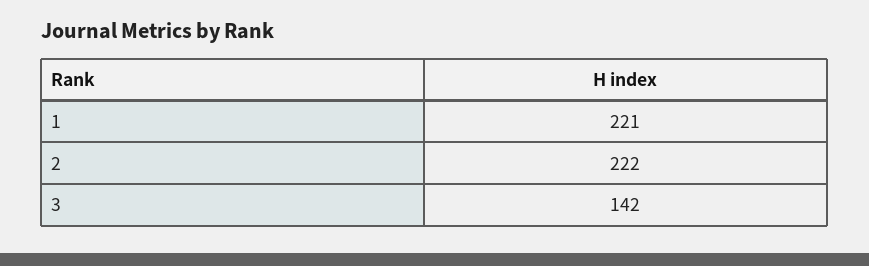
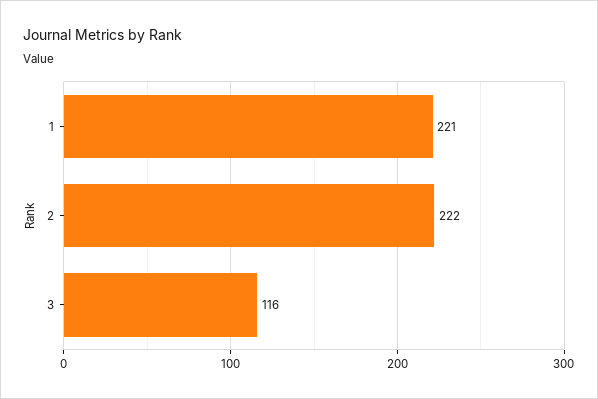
3: 142 -> 116

